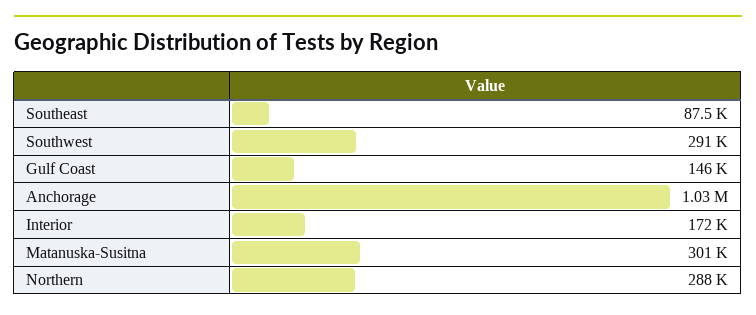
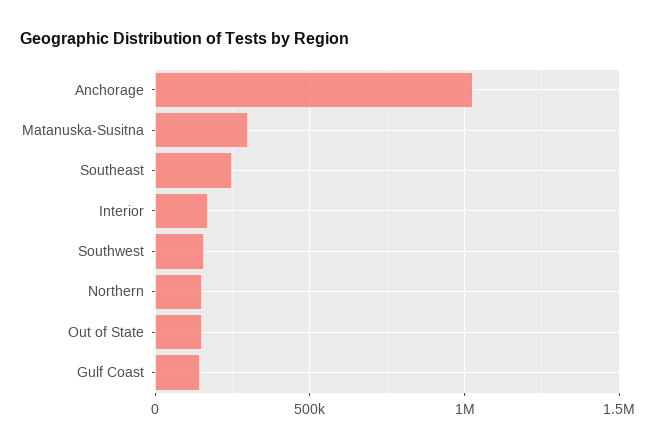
Southeast: 87500 -> 250000
Southwest: 291000 -> 150000
Northern: 288000 -> 150000
Out of State: none -> 150000

